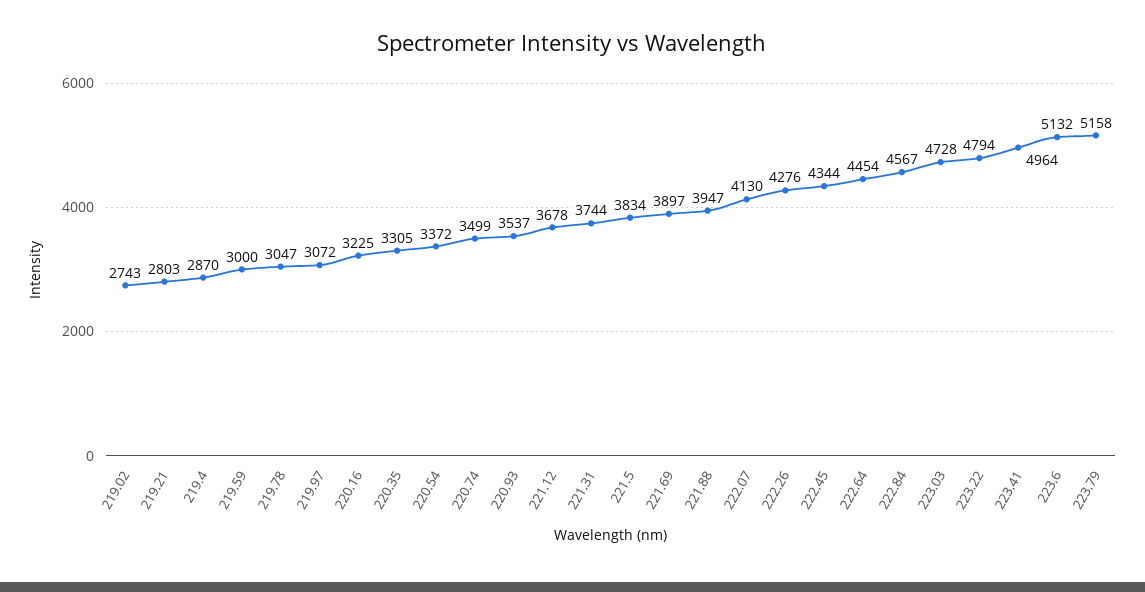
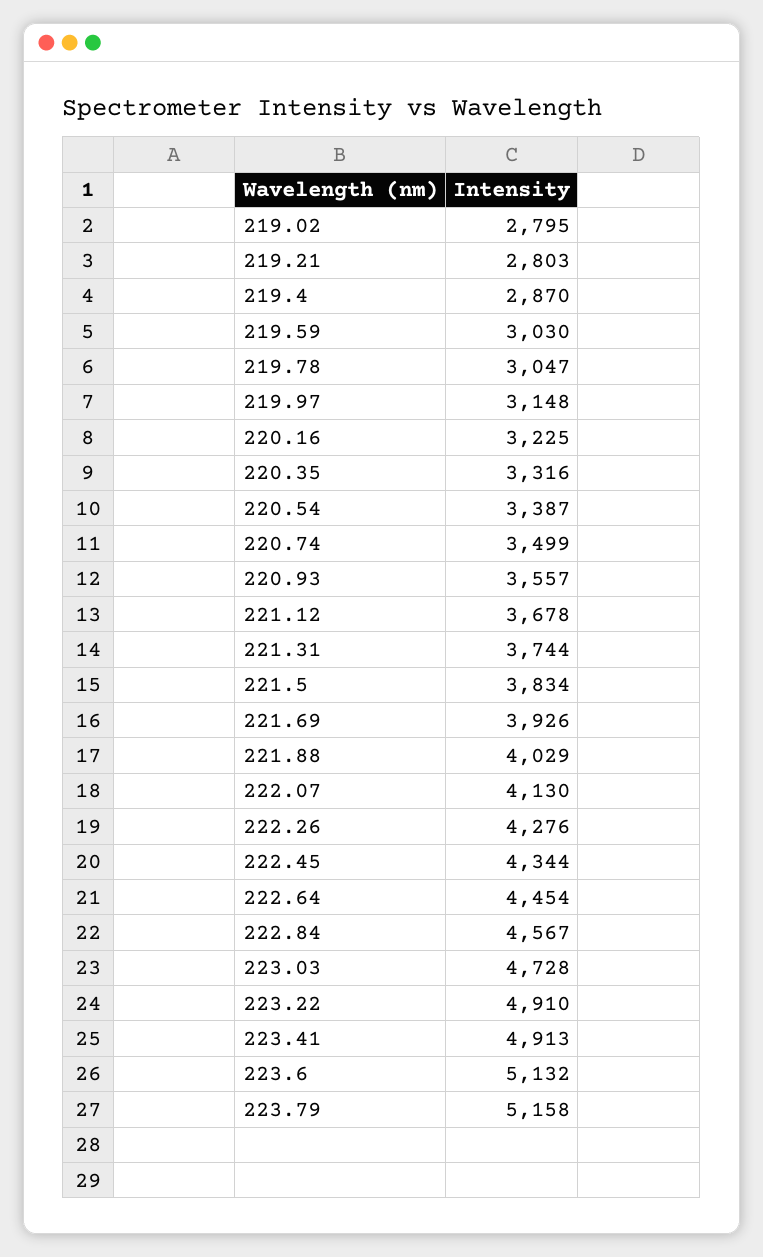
219.02: 2743 -> 2795
219.59: 3000 -> 3030
219.97: 3072 -> 3148
220.35: 3305 -> 3316
220.54: 3372 -> 3387
220.93: 3537 -> 3557
221.69: 3897 -> 3926
221.88: 3947 -> 4029
223.22: 4794 -> 4910
223.41: 4964 -> 4913

